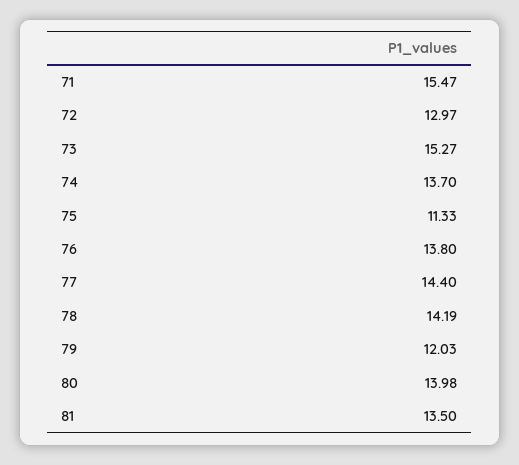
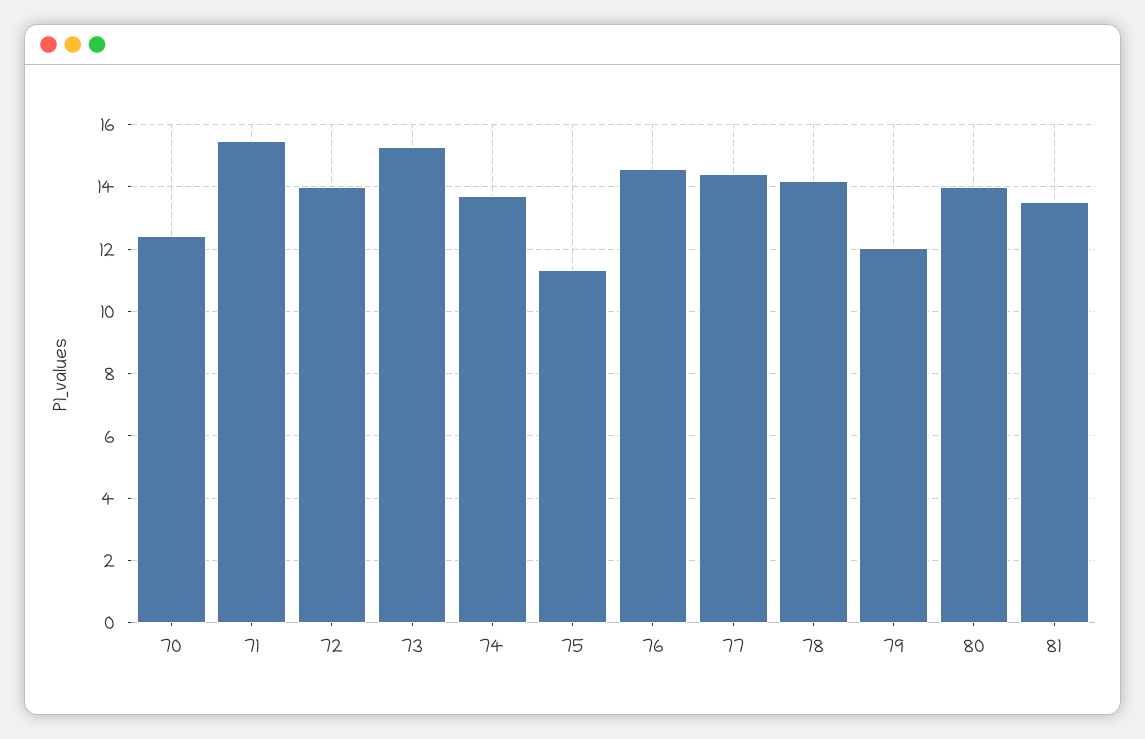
72: 12.97 -> 14
76: 13.8 -> 14.6
70: none -> 12.4

